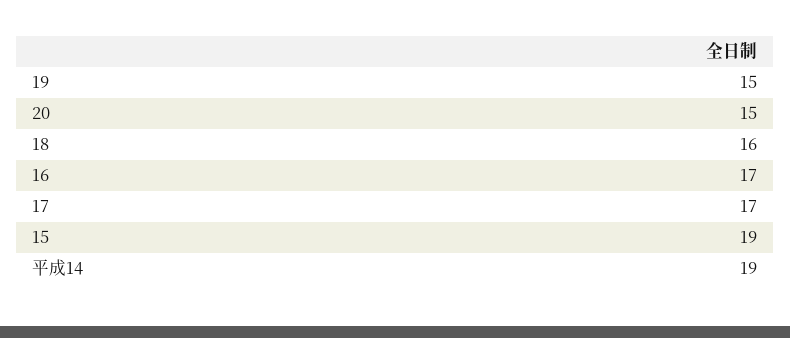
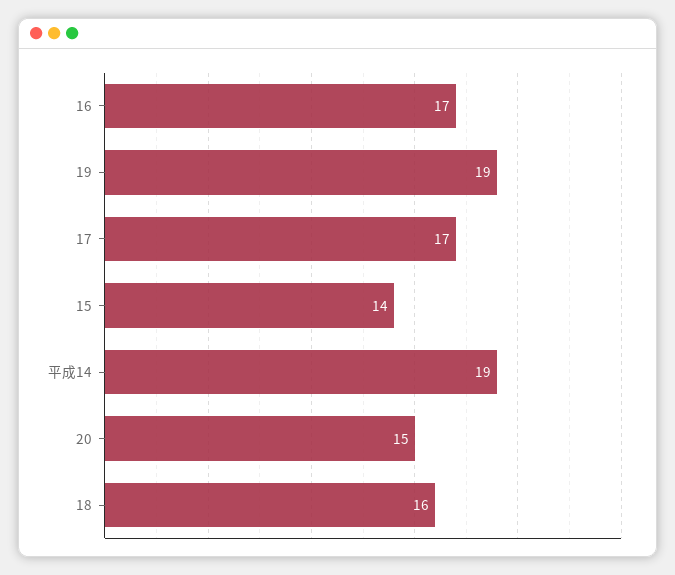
19: 15 -> 19
15: 19 -> 14

